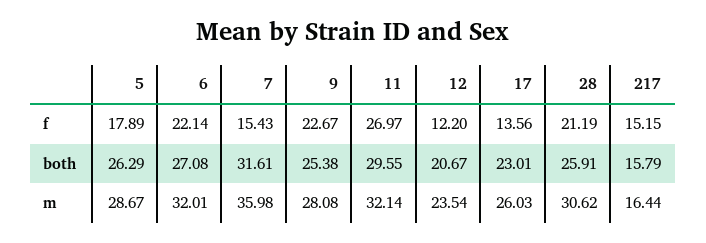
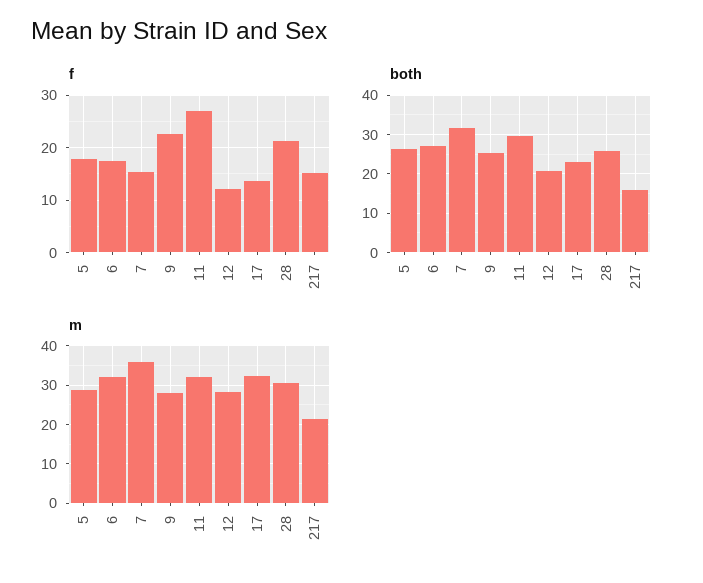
f, 6: 22.14 -> 18
m, 12: 23.54 -> 28
m, 17: 26.03 -> 32
m, 217: 16.44 -> 22

